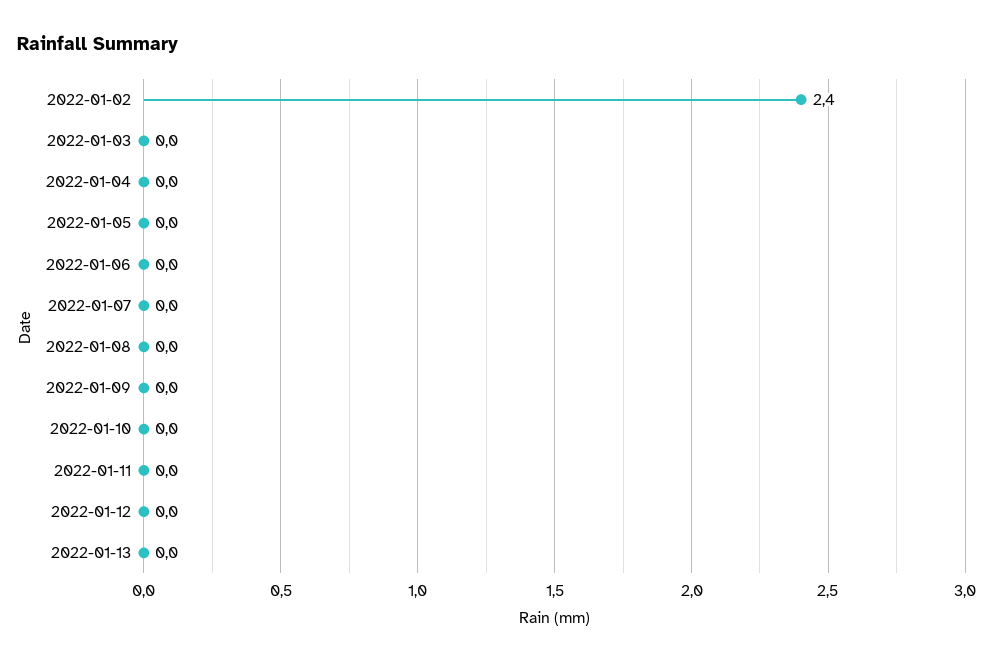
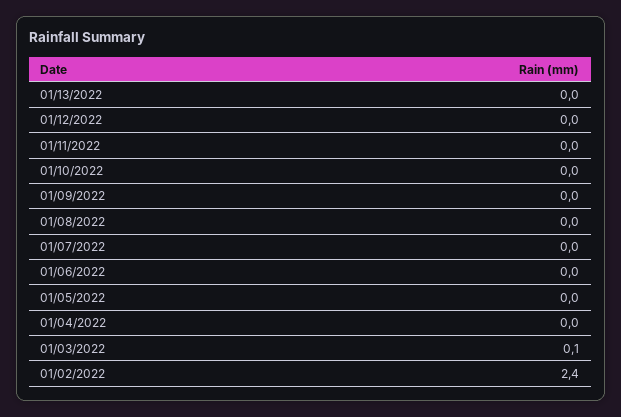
2022-01-03: 0 -> 0.1

